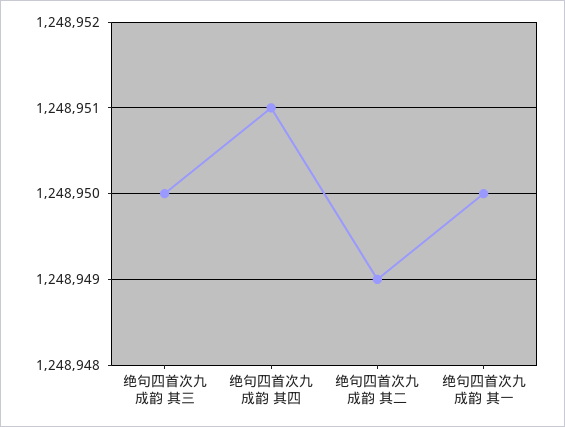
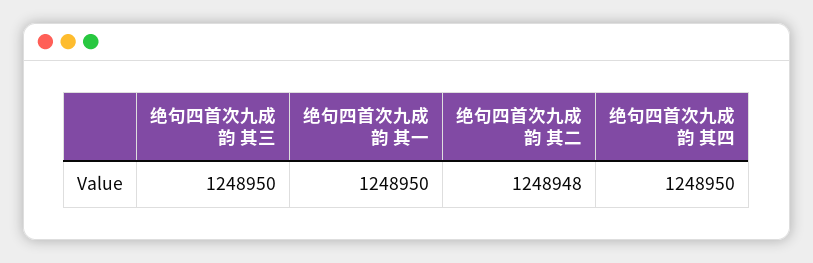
绝句四首次九成韵 其四: 1248951 -> 1248950
绝句四首次九成韵 其二: 1248949 -> 1248948

